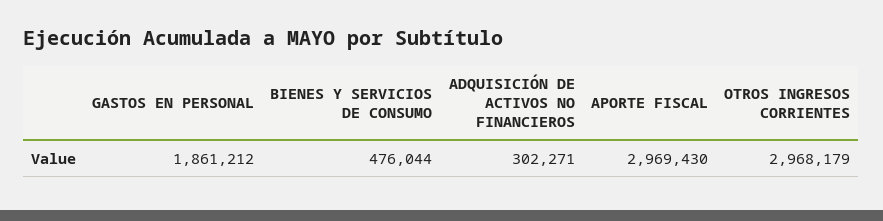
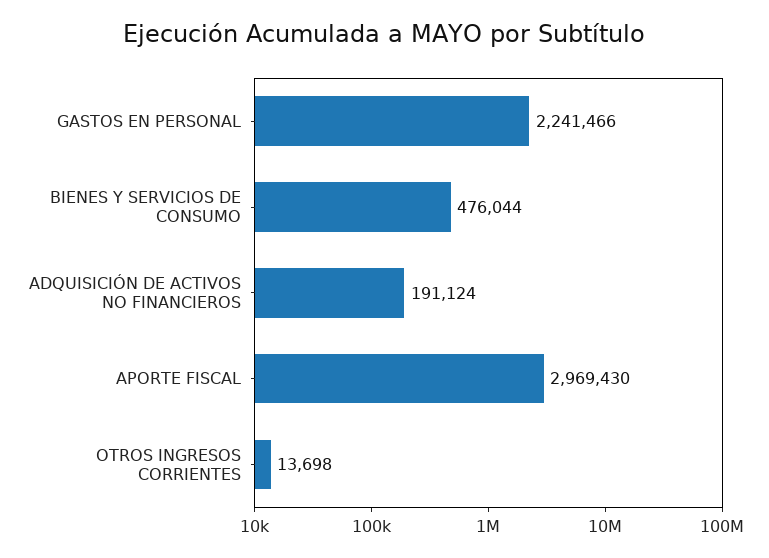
GASTOS EN PERSONAL: 1861212 -> 2241466
ADQUISICIÓN DE ACTIVOS NO FINANCIEROS: 302271 -> 191124
OTROS INGRESOS CORRIENTES: 2968179 -> 13698

